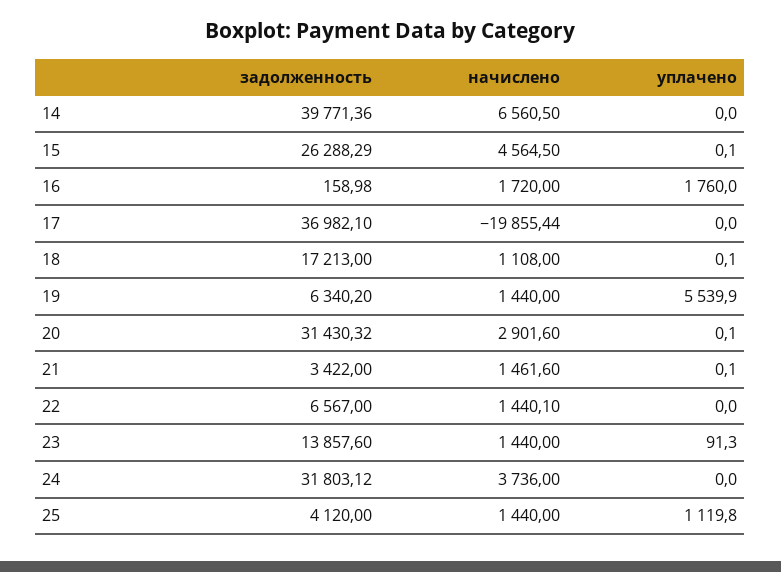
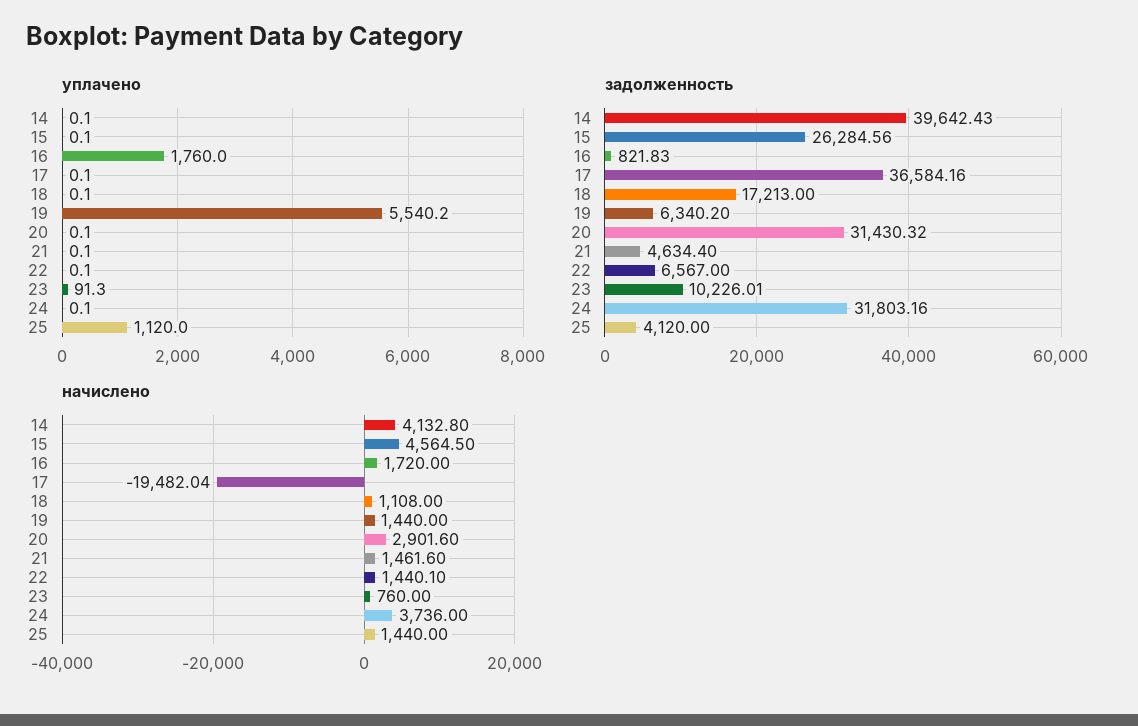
задолженность, 14: 39771.36 -> 39642.43
начислено, 14: 6560.5 -> 4132.8
уплачено, 14: 0 -> 0.1
задолженность, 15: 26288.29 -> 26284.56
задолженность, 16: 158.98 -> 821.83
задолженность, 17: 36982.1 -> 36584.16
начислено, 17: -19855.44 -> -19482.04
уплачено, 17: 0 -> 0.1
уплачено, 19: 5539.9 -> 5540.2
задолженность, 21: 3422 -> 4634.4
уплачено, 22: 0 -> 0.1
задолженность, 23: 13857.6 -> 10226.01
начислено, 23: 1440 -> 760
задолженность, 24: 31803.12 -> 31803.16
уплачено, 24: 0 -> 0.1
уплачено, 25: 1119.8 -> 1120

